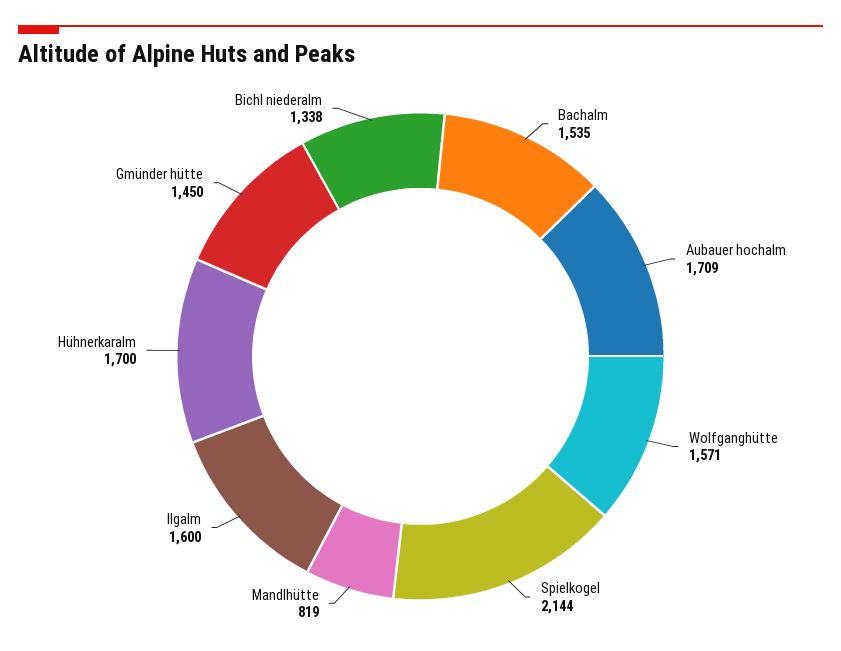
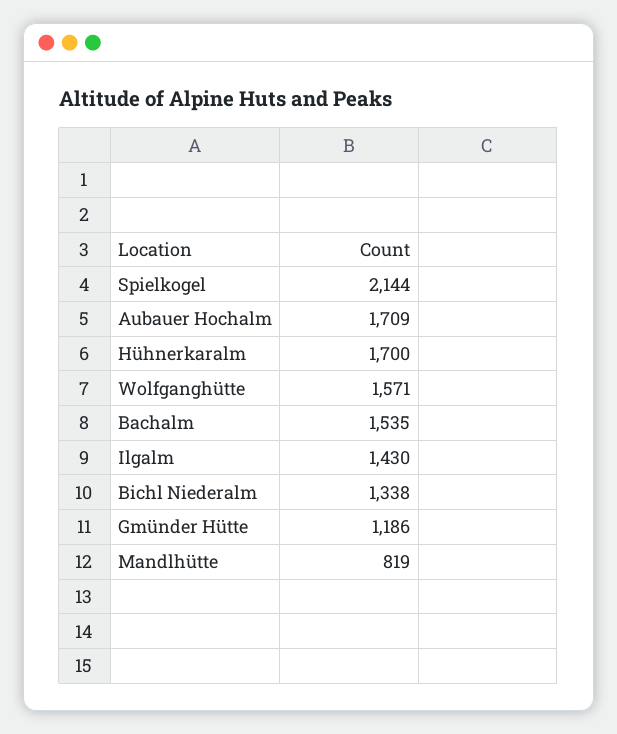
Ilgalm: 1600 -> 1430
Gmünder hütte: 1450 -> 1186

